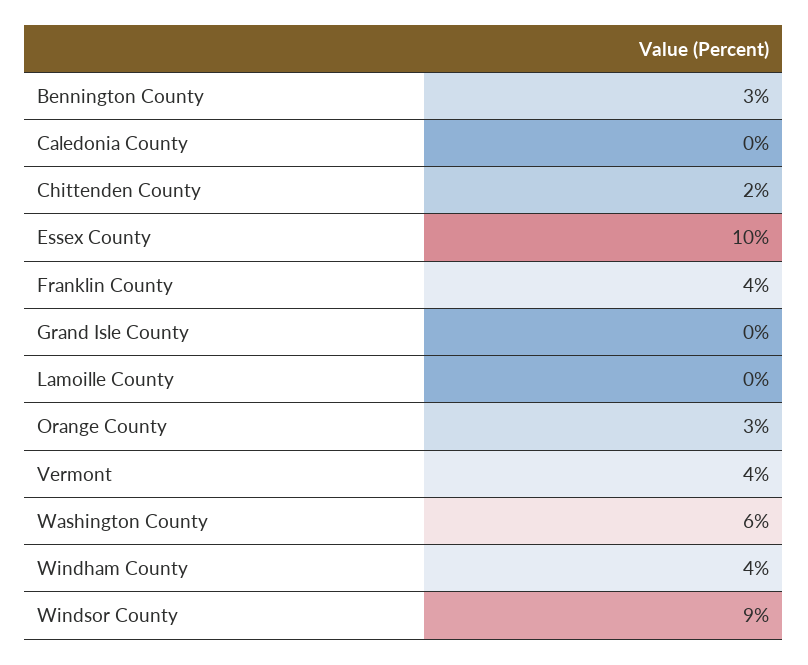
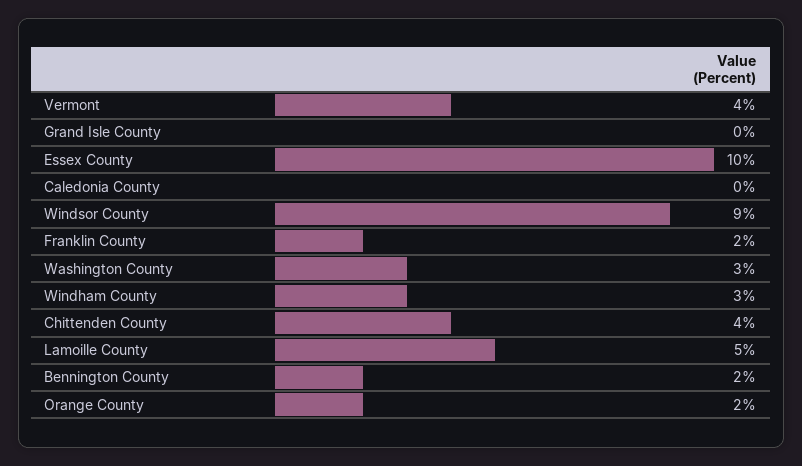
Bennington County: 3 -> 2
Chittenden County: 2 -> 4
Franklin County: 4 -> 2
Lamoille County: 0 -> 5
Orange County: 3 -> 2
Washington County: 6 -> 3
Windham County: 4 -> 3

